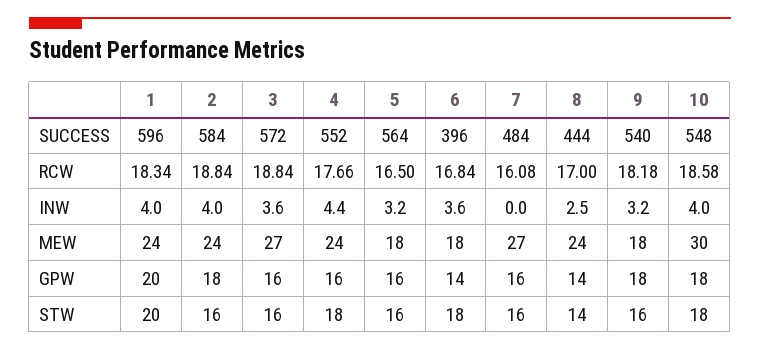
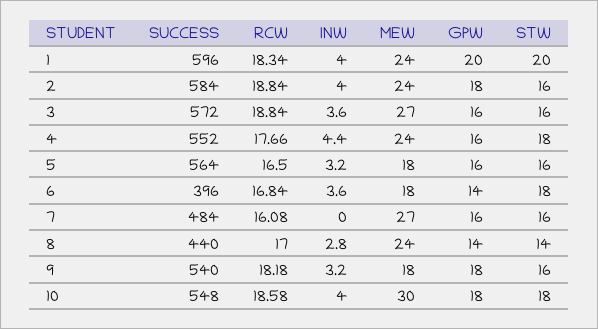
8, SUCCESS: 444 -> 440
8, INW: 2.5 -> 2.8

